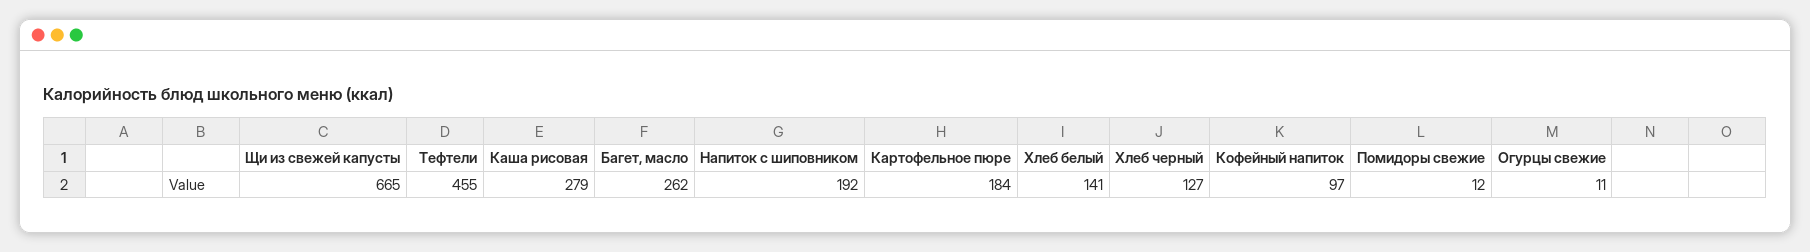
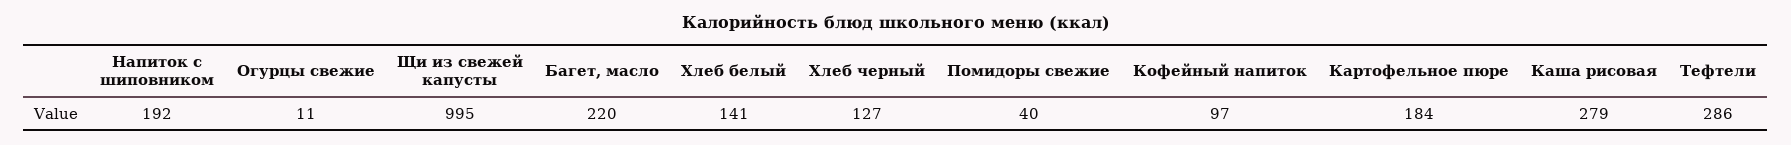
Щи из свежей капусты: 665 -> 995
Тефтели: 455 -> 286
Багет, масло: 262 -> 220
Помидоры свежие: 12 -> 40

